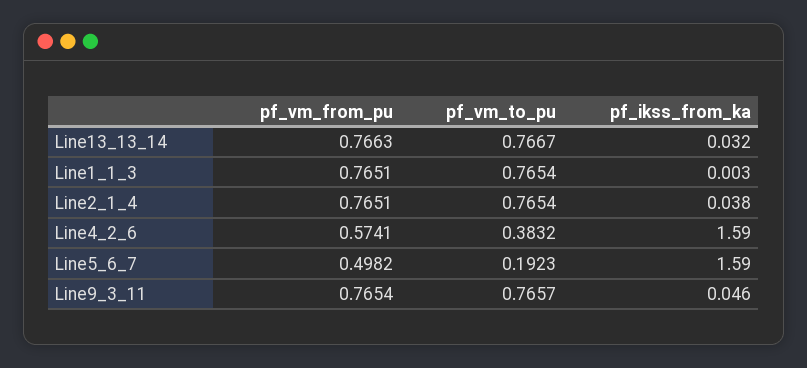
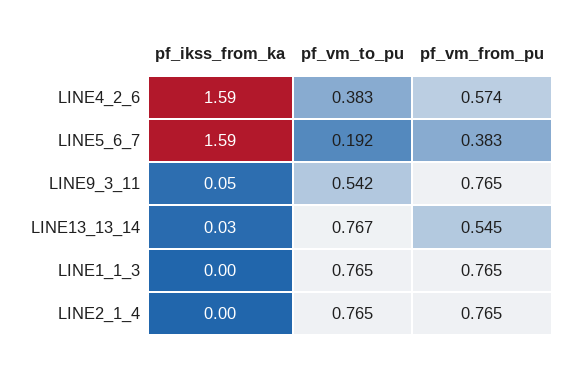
pf_vm_from_pu, Line13_13_14: 0.7663 -> 0.545
pf_ikss_from_ka, Line2_1_4: 0.038 -> 0
pf_vm_from_pu, Line5_6_7: 0.4982 -> 0.383
pf_vm_to_pu, Line9_3_11: 0.7657 -> 0.542

